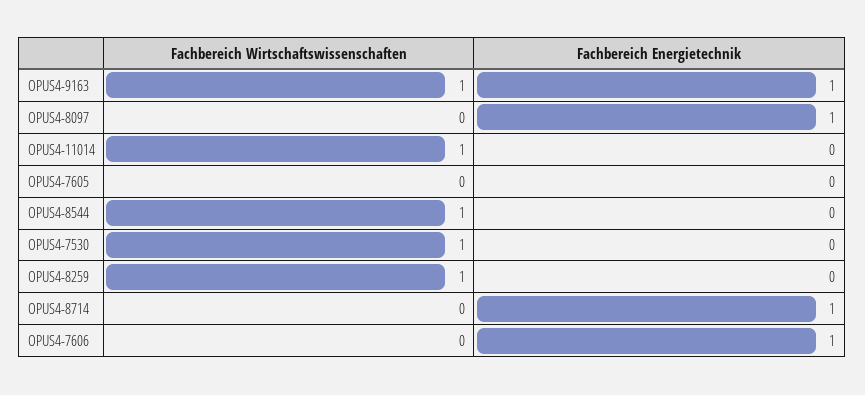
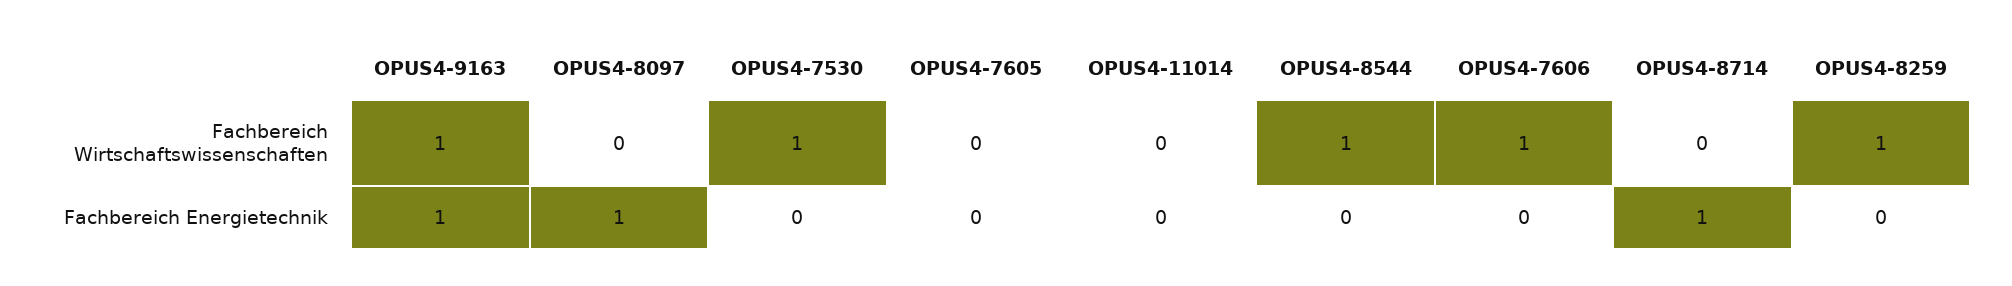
Fachbereich Wirtschaftswissenschaften, OPUS4-11014: 1 -> 0
Fachbereich Wirtschaftswissenschaften, OPUS4-7606: 0 -> 1
Fachbereich Energietechnik, OPUS4-7606: 1 -> 0

